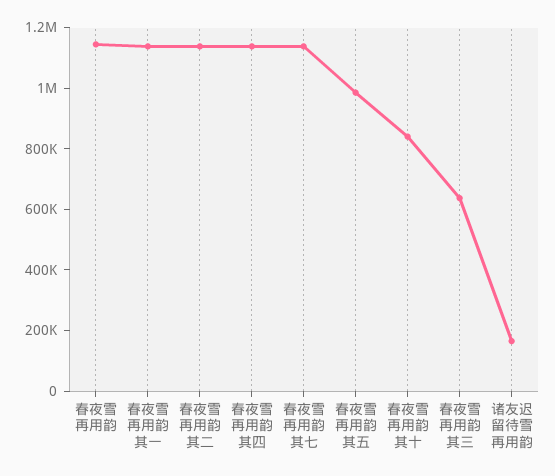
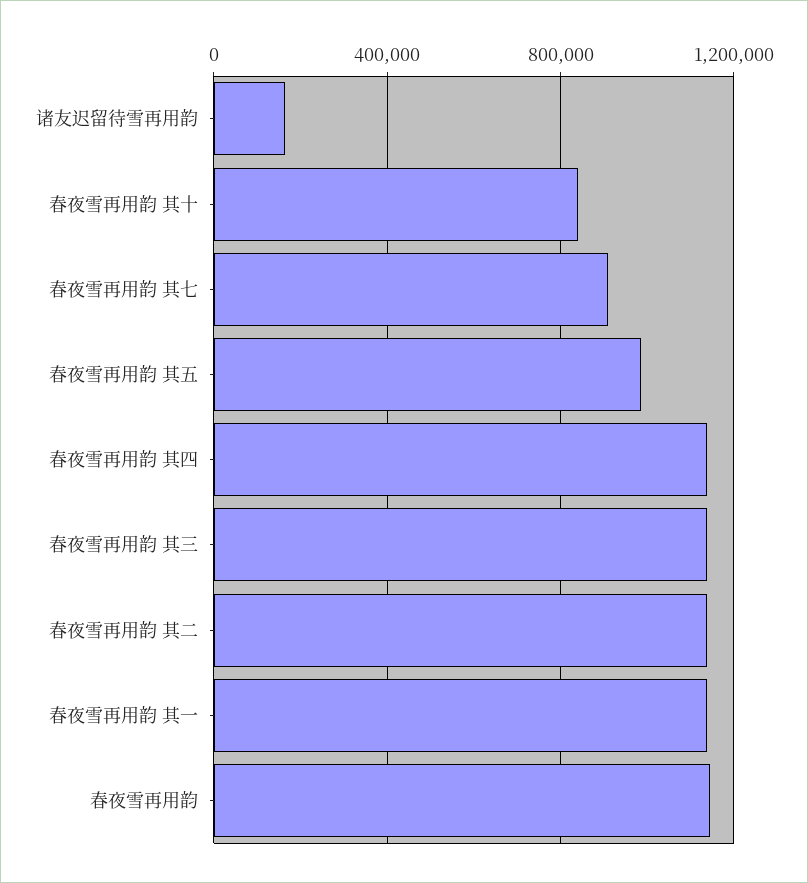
春夜雪再用韵 其七: 1150000 -> 900000
春夜雪再用韵 其三: 650000 -> 1150000

